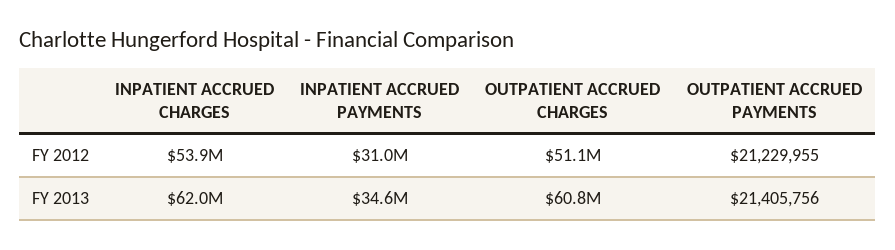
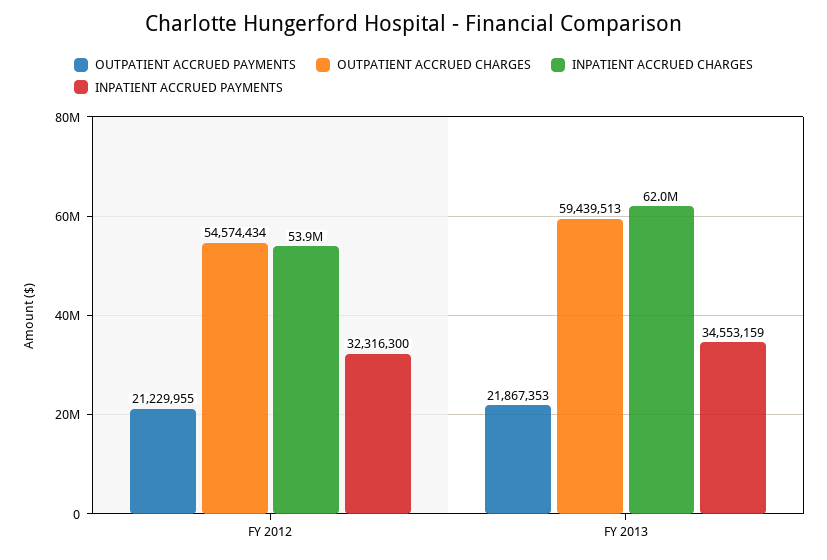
INPATIENT ACCRUED PAYMENTS, FY 2012: 31000000 -> 32316300
OUTPATIENT ACCRUED CHARGES, FY 2012: 51100000 -> 54574434
OUTPATIENT ACCRUED CHARGES, FY 2013: 60800000 -> 59439513
OUTPATIENT ACCRUED PAYMENTS, FY 2013: 21405756 -> 21867353

